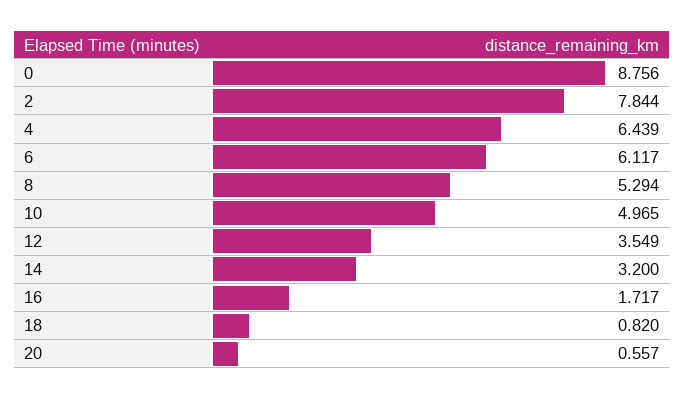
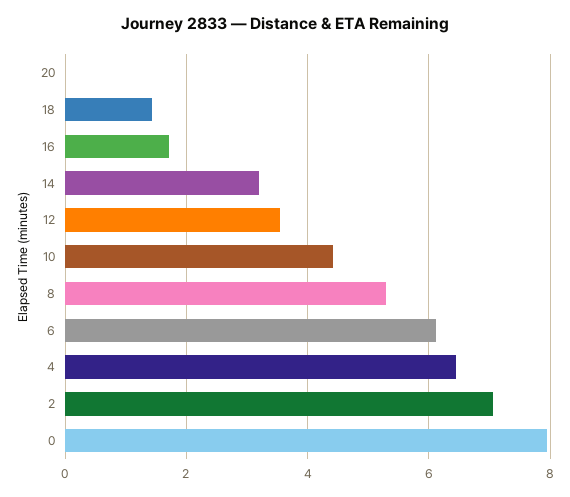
0: 8.756 -> 8
2: 7.844 -> 7
10: 4.965 -> 4.4
18: 0.82 -> 1.4
20: 0.557 -> 0

